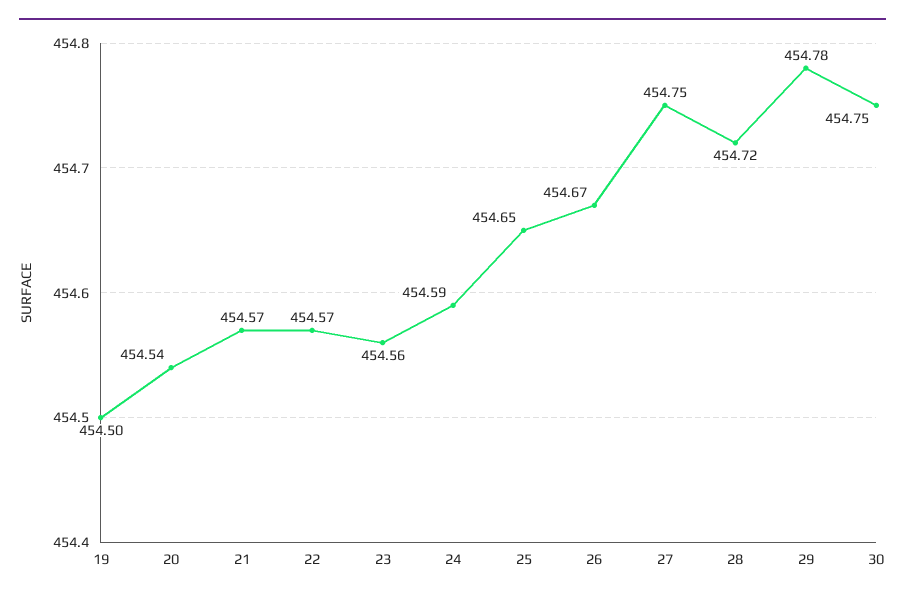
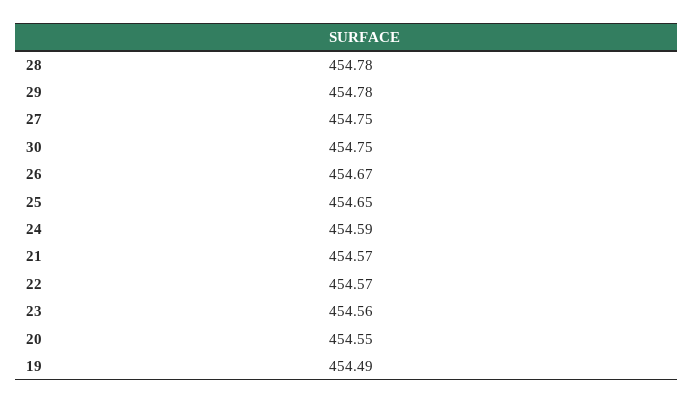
19: 454.5 -> 454.49
20: 454.54 -> 454.55
28: 454.72 -> 454.78

